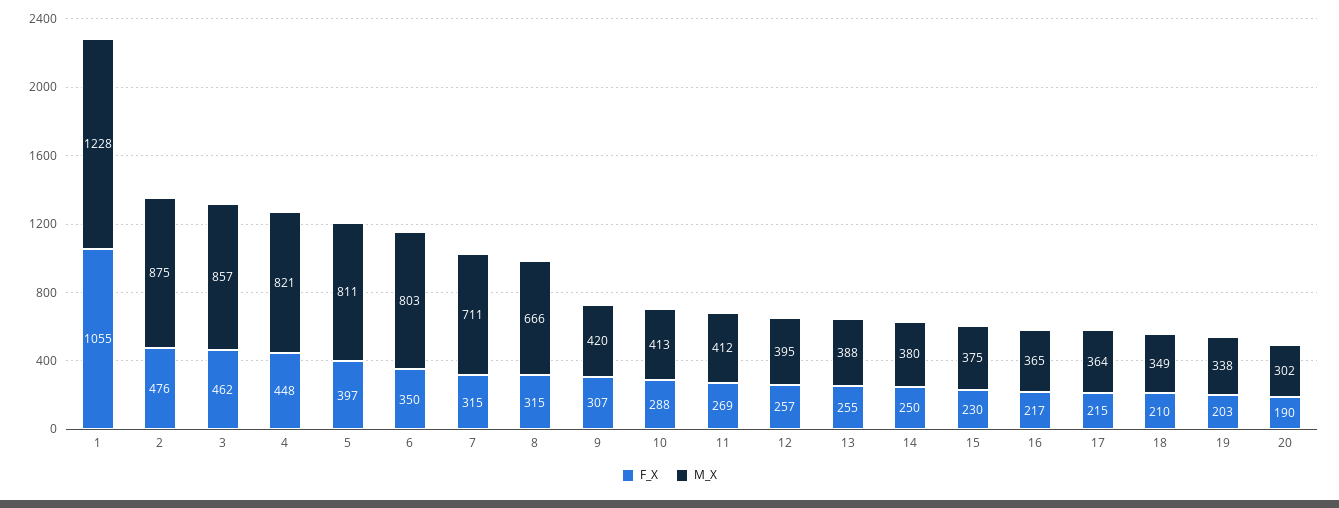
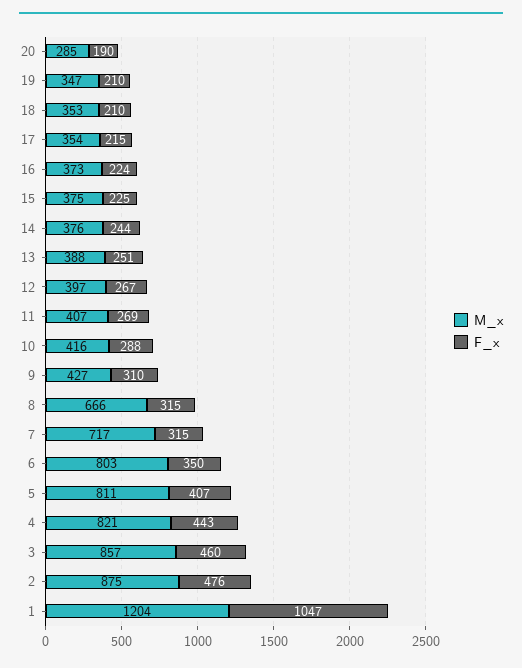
F_X, 1: 1055 -> 1047
M_X, 1: 1228 -> 1204
F_X, 3: 462 -> 460
F_X, 4: 448 -> 443
F_X, 5: 397 -> 407
M_X, 7: 711 -> 717
F_X, 9: 307 -> 310
M_X, 9: 420 -> 427
M_X, 10: 413 -> 416
M_X, 11: 412 -> 407
F_X, 12: 257 -> 267
M_X, 12: 395 -> 397
F_X, 13: 255 -> 251
F_X, 14: 250 -> 244
M_X, 14: 380 -> 376
F_X, 15: 230 -> 225
F_X, 16: 217 -> 224
M_X, 16: 365 -> 373
M_X, 17: 364 -> 354
M_X, 18: 349 -> 353
F_X, 19: 203 -> 210
M_X, 19: 338 -> 347
M_X, 20: 302 -> 285

